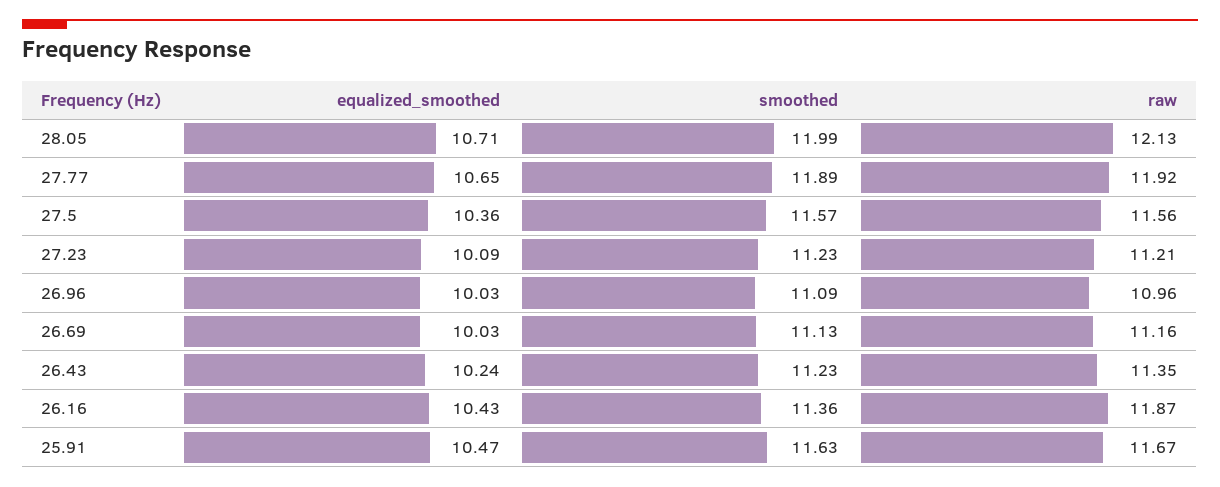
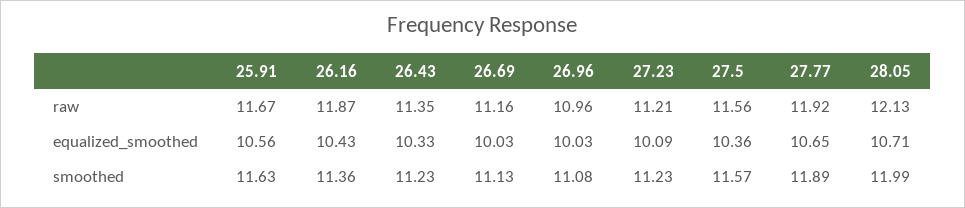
smoothed, 26.96: 11.09 -> 11.08
equalized_smoothed, 26.43: 10.24 -> 10.33
equalized_smoothed, 25.91: 10.47 -> 10.56

